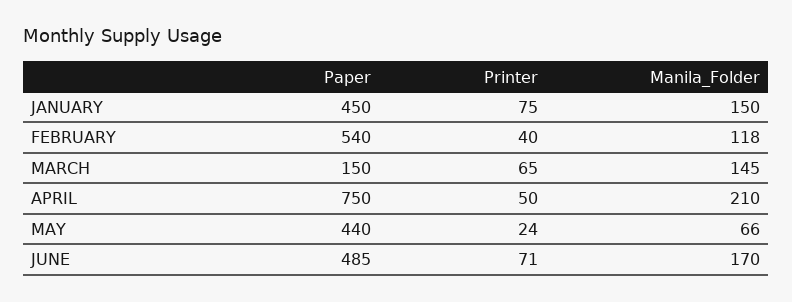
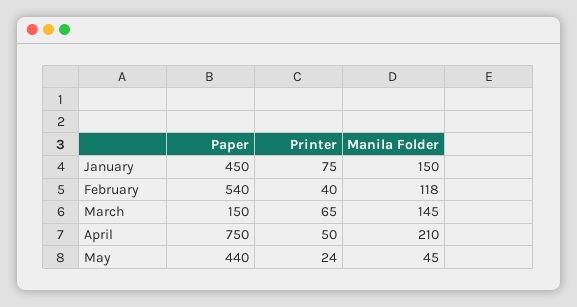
Manila_Folder, MAY: 66 -> 45
Paper, JUNE: 485 -> none
Printer, JUNE: 71 -> none
Manila_Folder, JUNE: 170 -> none

